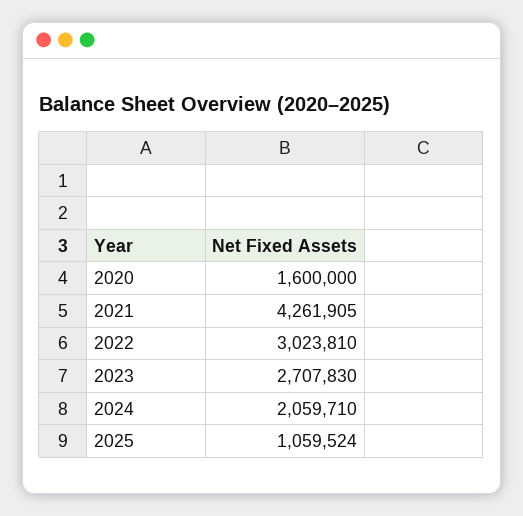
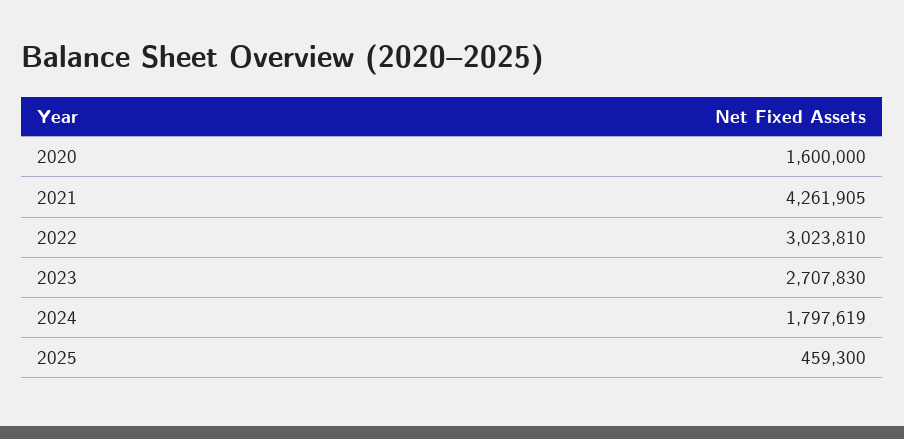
2024: 2059710 -> 1797619
2025: 1059524 -> 459300

